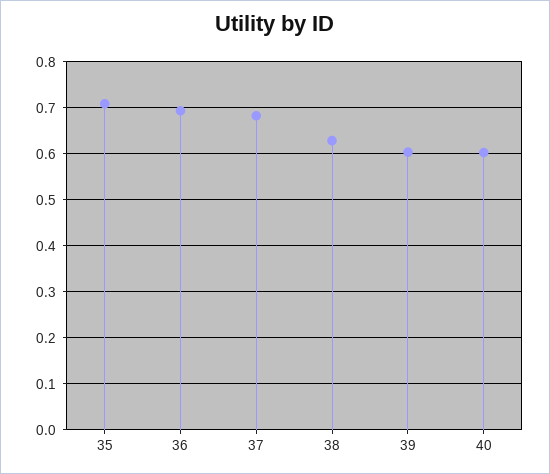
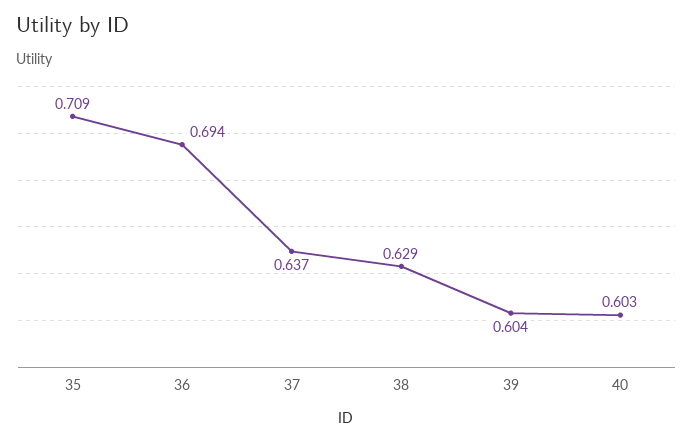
37: 0.68 -> 0.637

